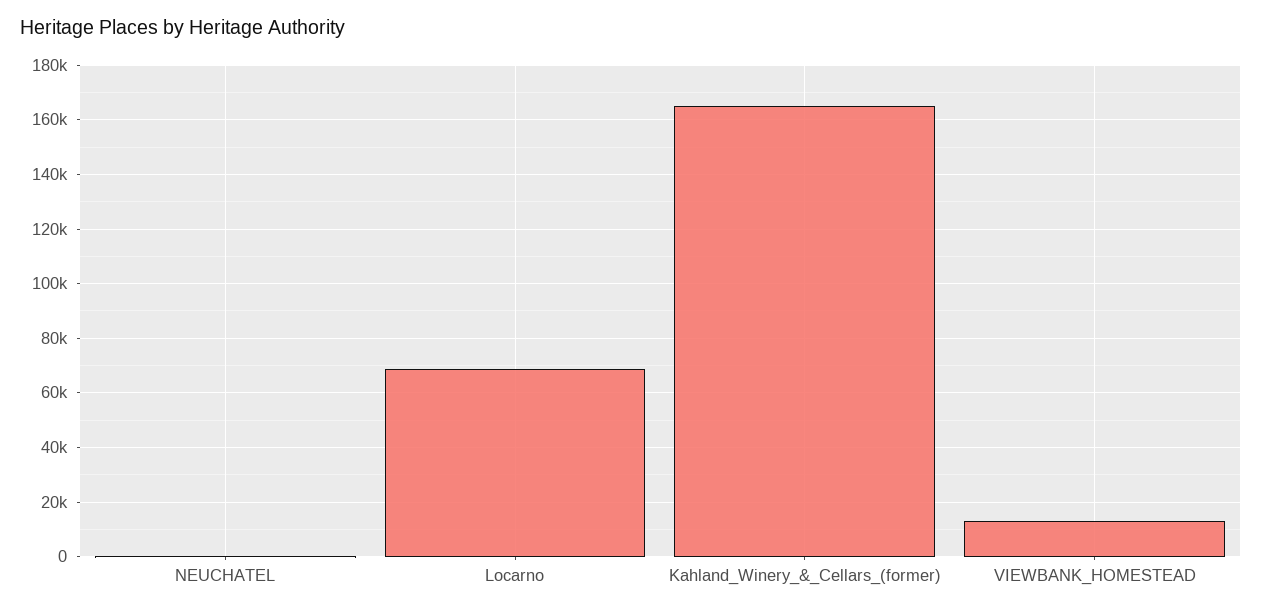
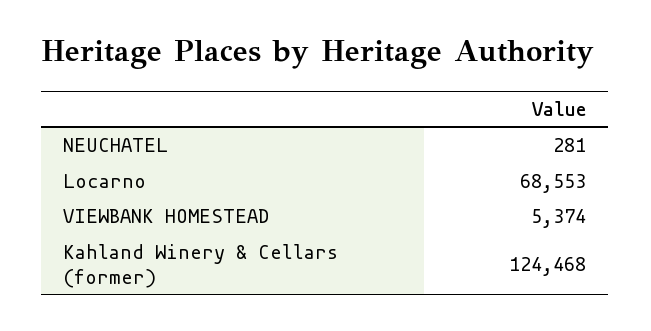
Kahland_Winery_&_Cellars_(former): 165000 -> 124468
VIEWBANK_HOMESTEAD: 12500 -> 5374

